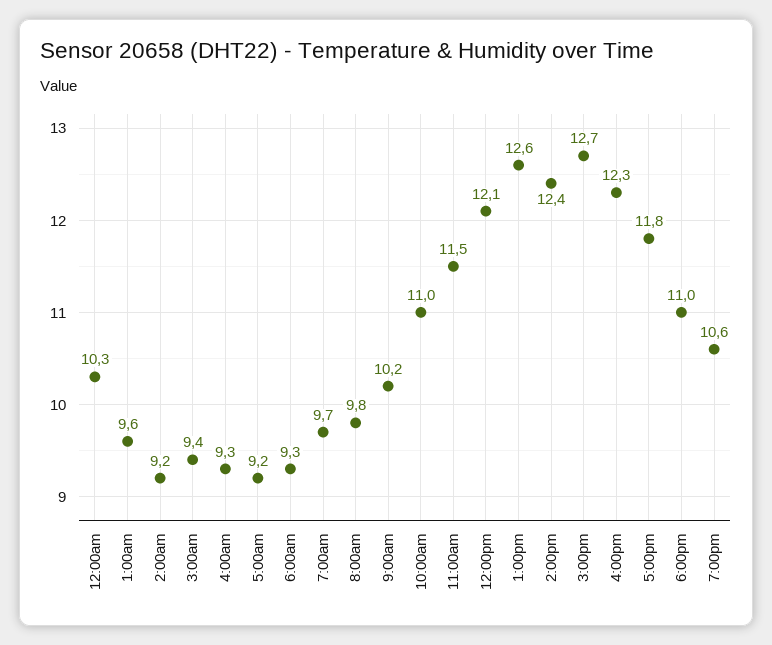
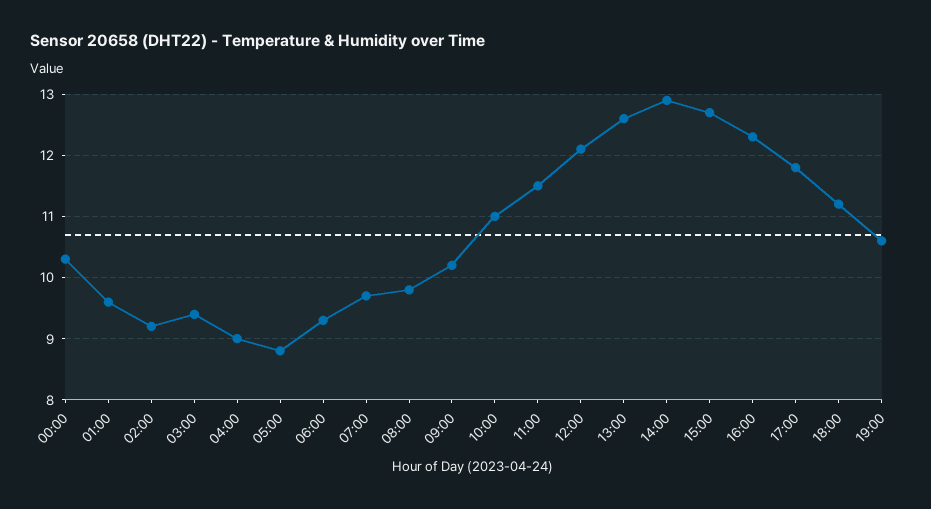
4:00am: 9.3 -> 9
5:00am: 9.2 -> 8.8
2:00pm: 12.4 -> 12.9
6:00pm: 11 -> 11.2

